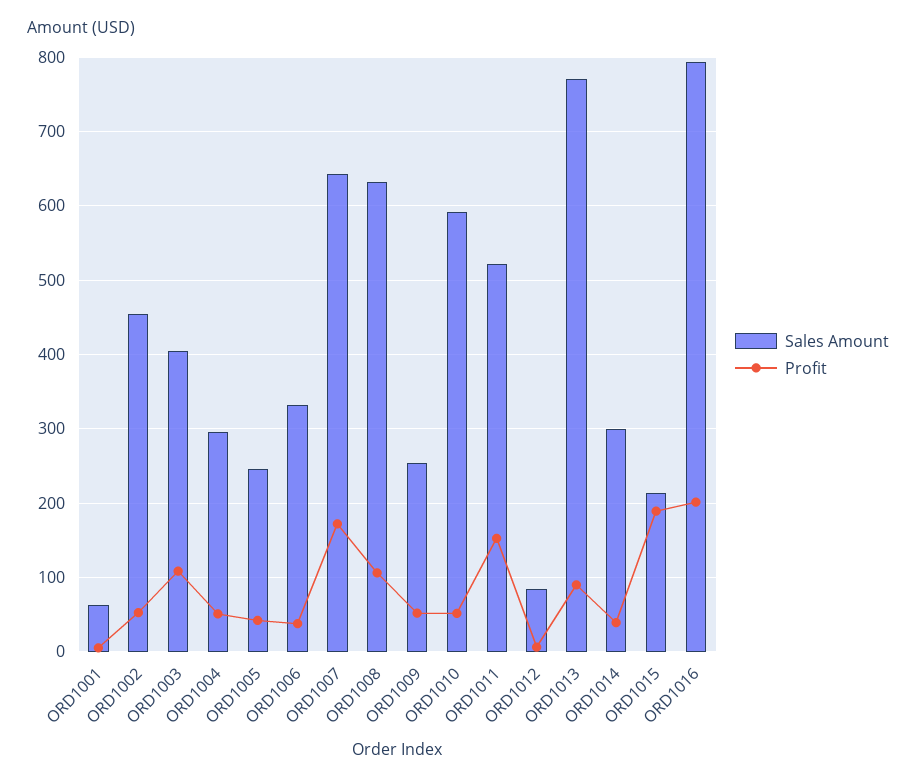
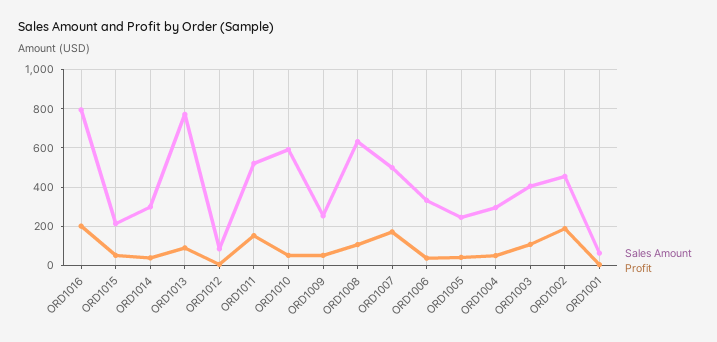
Profit, ORD1002: 50 -> 200
Sales Amount, ORD1007: 640 -> 500
Profit, ORD1015: 190 -> 50

